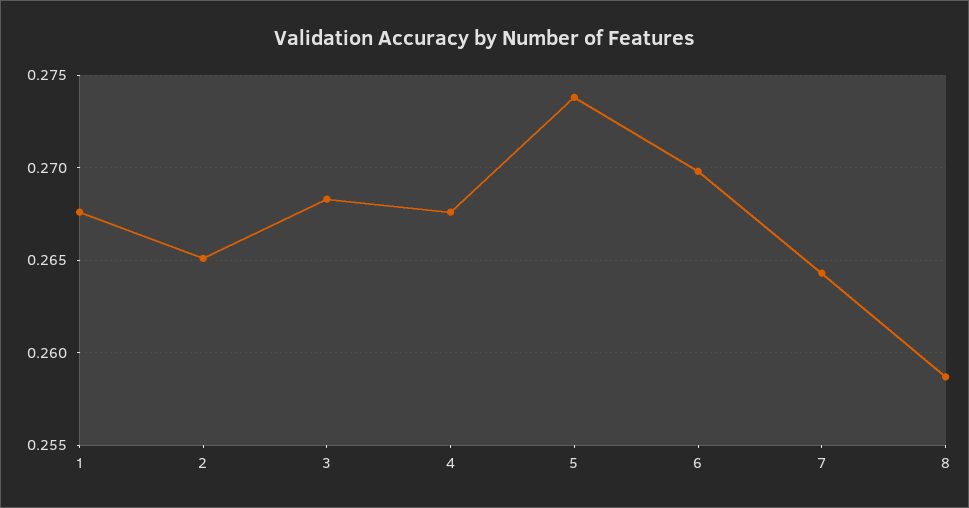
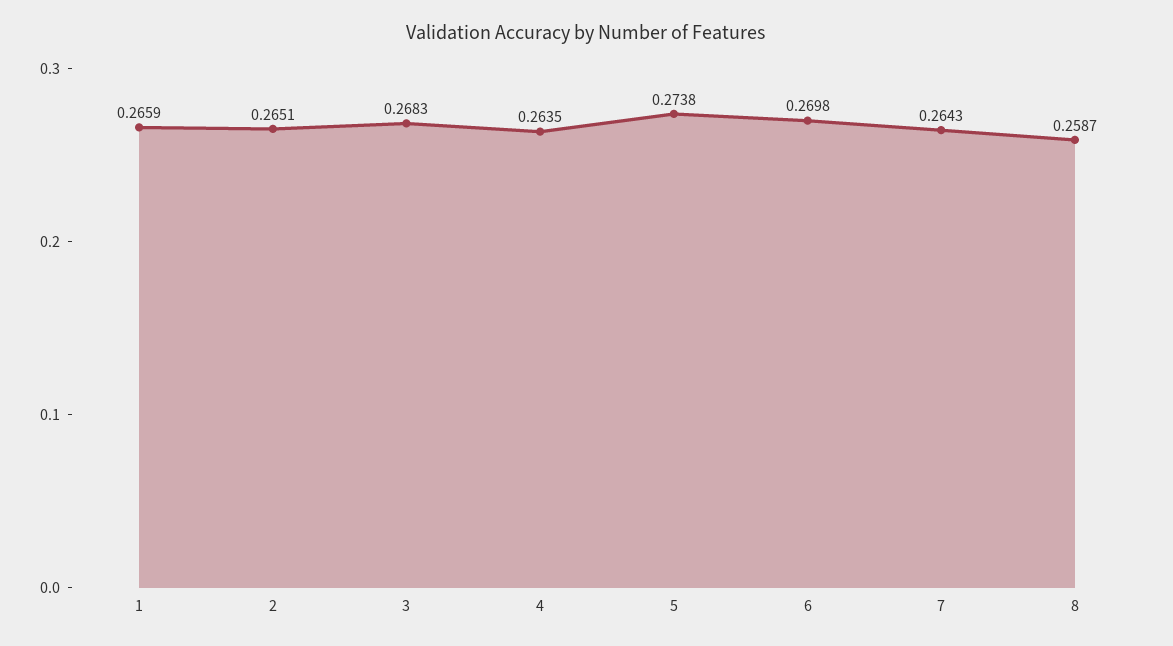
1: 0.2675 -> 0.2659
4: 0.2675 -> 0.2635

